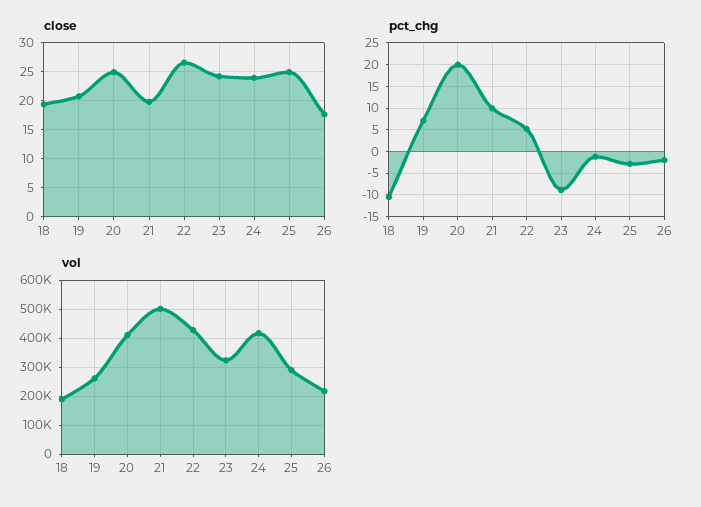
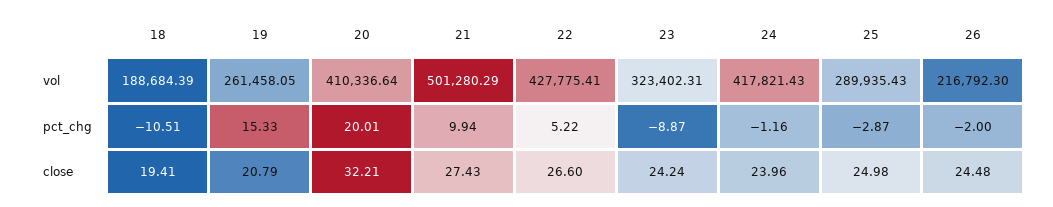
close, 20: 25 -> 32.21
close, 21: 20 -> 27.43
close, 26: 17.5 -> 24.48
pct_chg, 19: 7.5 -> 15.33

